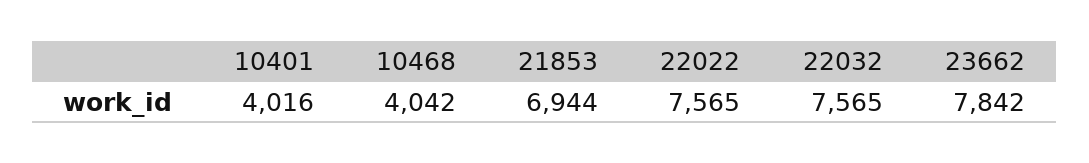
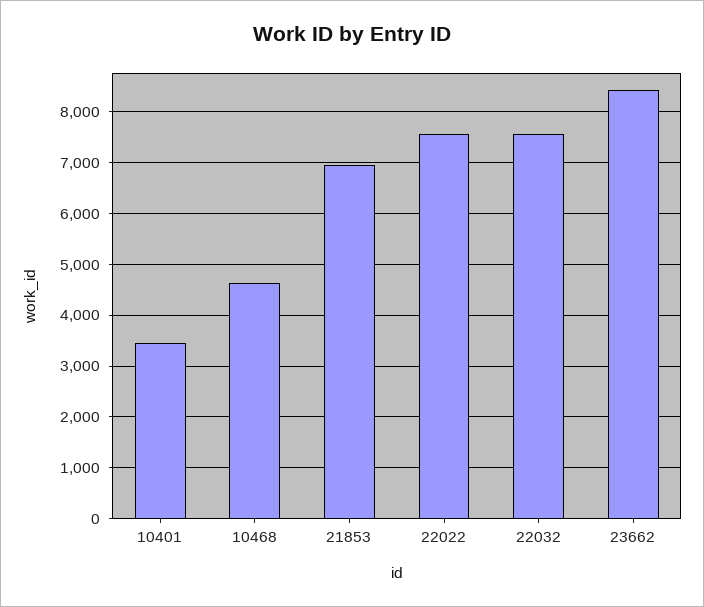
10401: 4016 -> 3400
10468: 4042 -> 4600
23662: 7842 -> 8400

